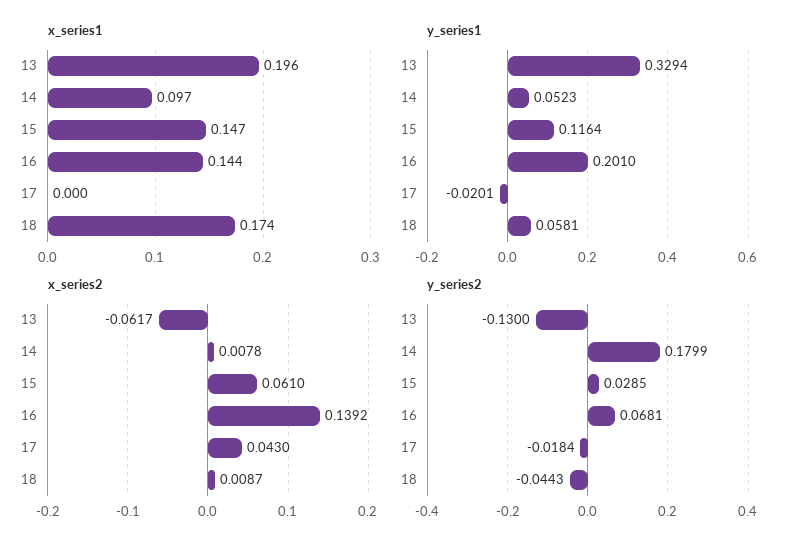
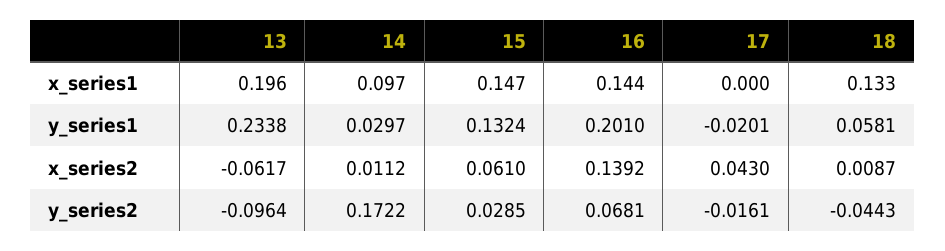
x_series1, 18: 0.174 -> 0.133
y_series1, 13: 0.3294 -> 0.2338
y_series1, 14: 0.0523 -> 0.0297
y_series1, 15: 0.1164 -> 0.1324
x_series2, 14: 0.0078 -> 0.0112
y_series2, 13: -0.13 -> -0.0964
y_series2, 14: 0.1799 -> 0.1722
y_series2, 17: -0.0184 -> -0.0161

